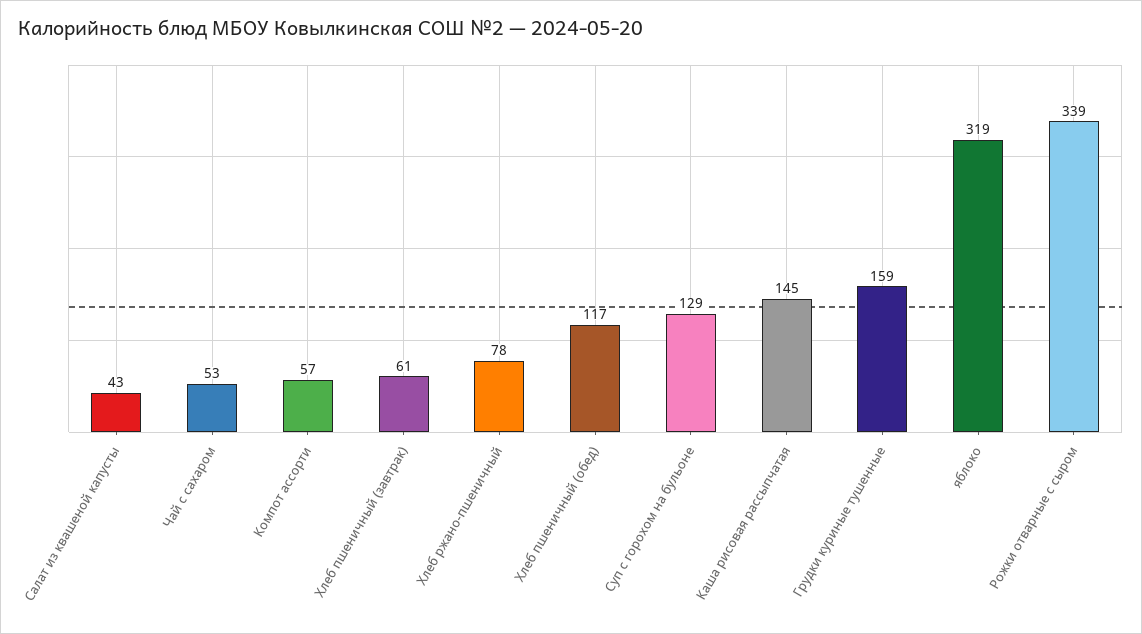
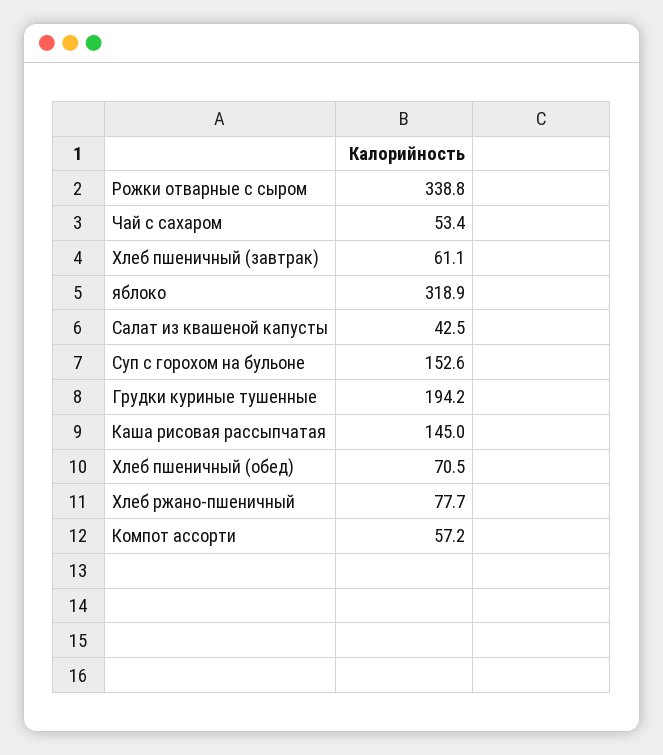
Хлеб пшеничный (обед): 117 -> 70.5
Суп с горохом на бульоне: 129 -> 152.6
Грудки куриные тушенные: 159 -> 194.2

